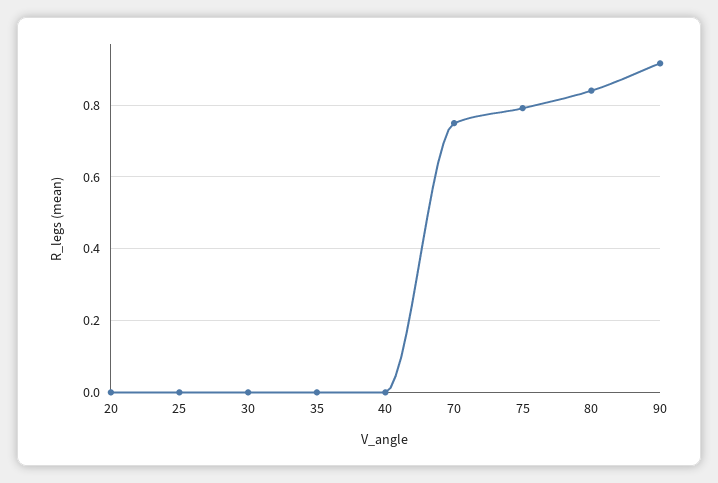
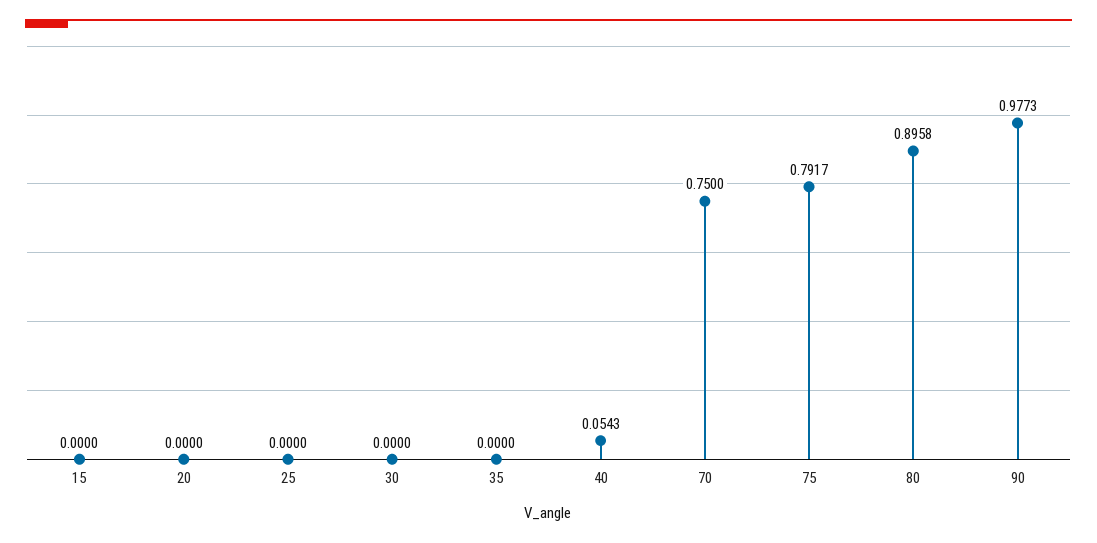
40: 0 -> 0.0543
80: 0.84 -> 0.8958
90: 0.92 -> 0.9773
15: none -> 0

